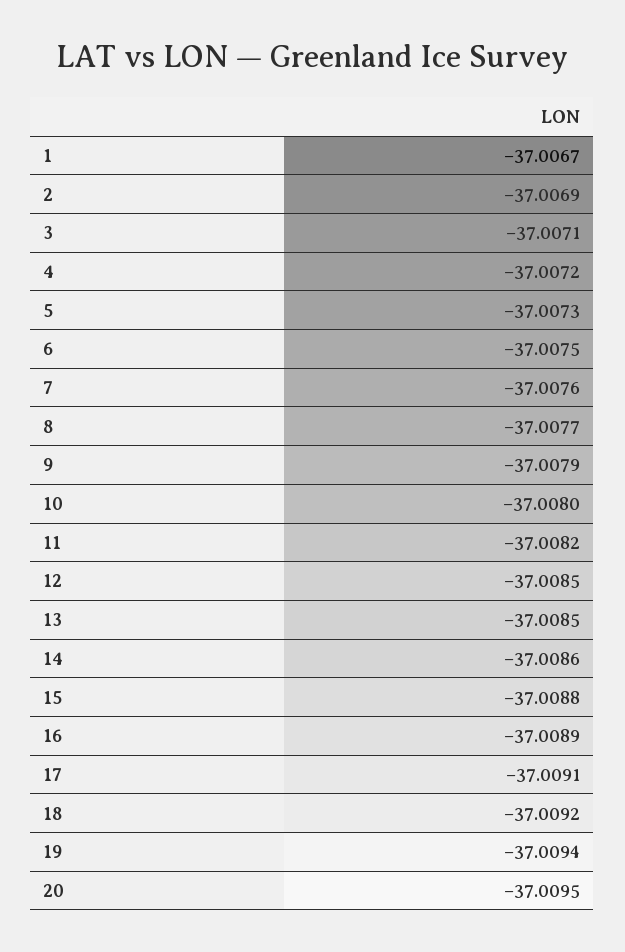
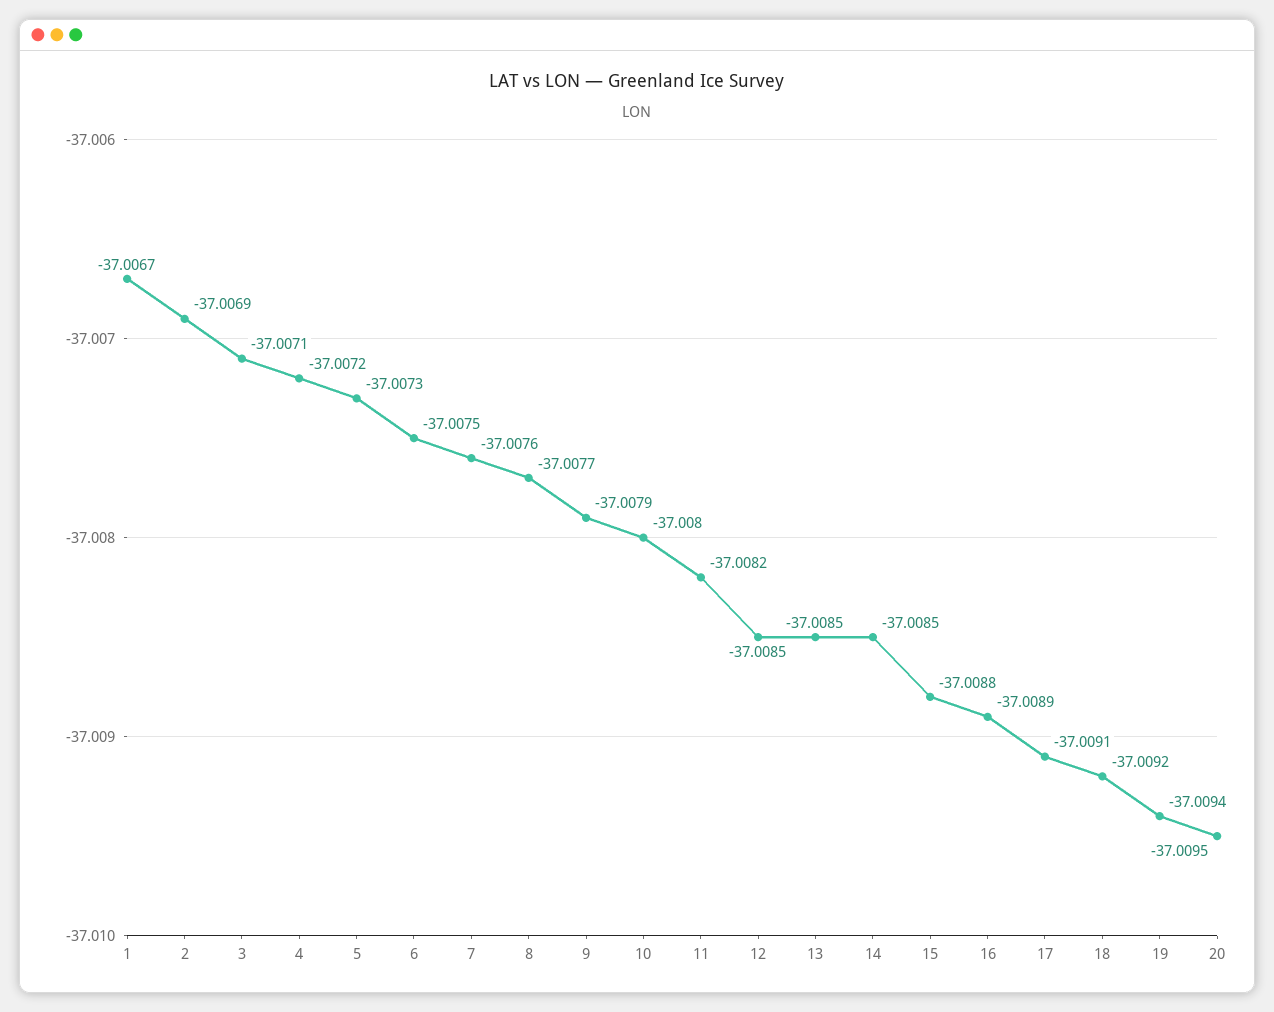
14: -37.0086 -> -37.0085

